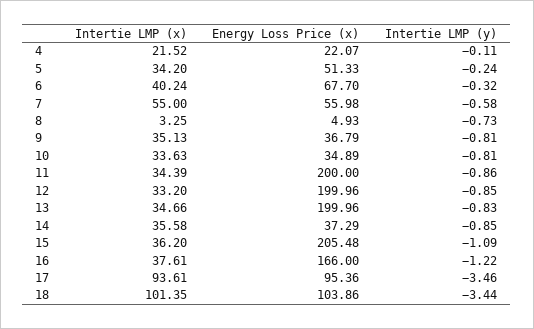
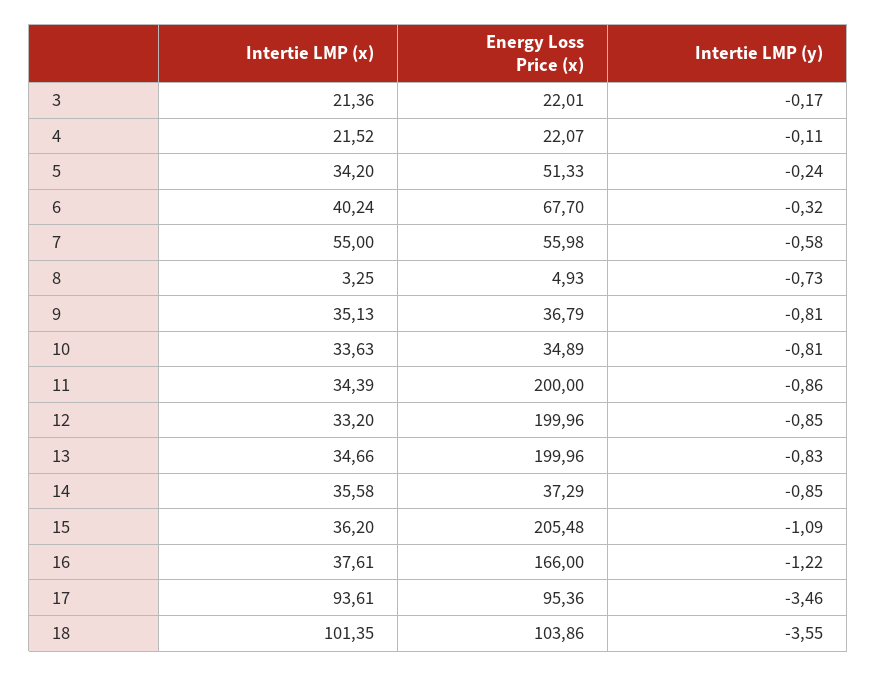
Intertie LMP (y), 18: -3.44 -> -3.55
Intertie LMP (x), 3: none -> 21.36
Energy Loss Price (x), 3: none -> 22.01
Intertie LMP (y), 3: none -> -0.17

